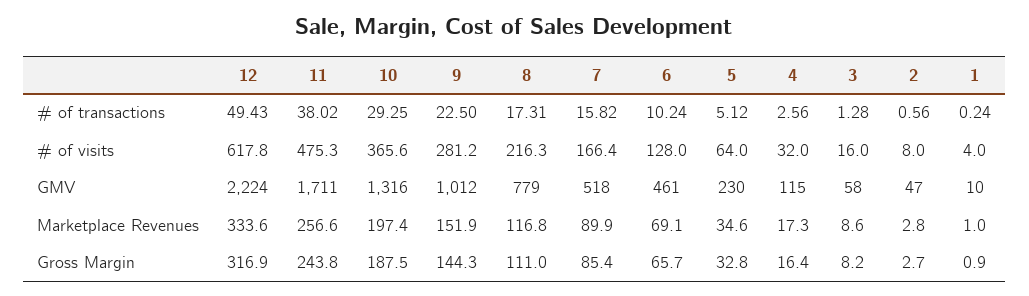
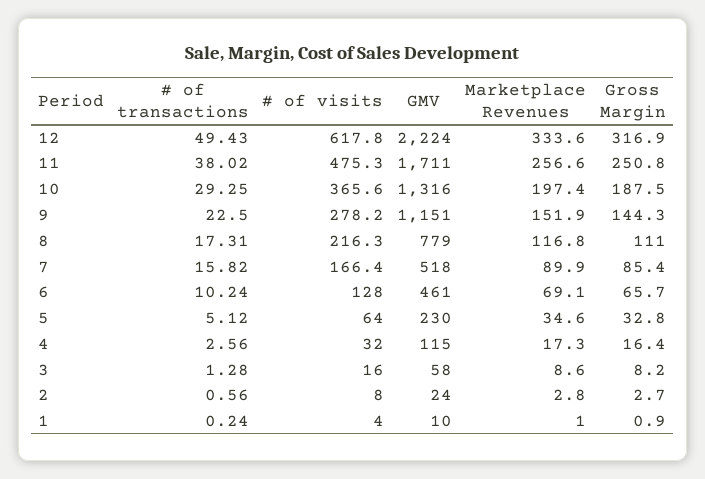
9, # of visits: 281.2 -> 278.2
9, GMV: 1012 -> 1151
2, GMV: 47 -> 24
11, Gross Margin: 243.8 -> 250.8

